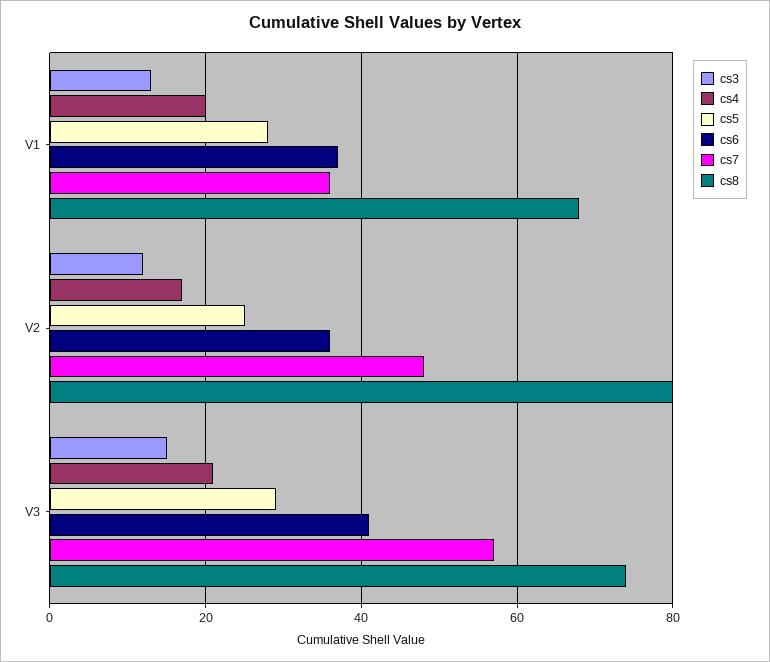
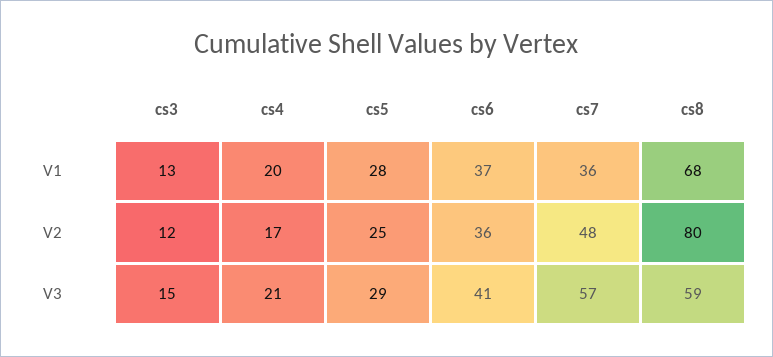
cs8, V3: 75 -> 59

